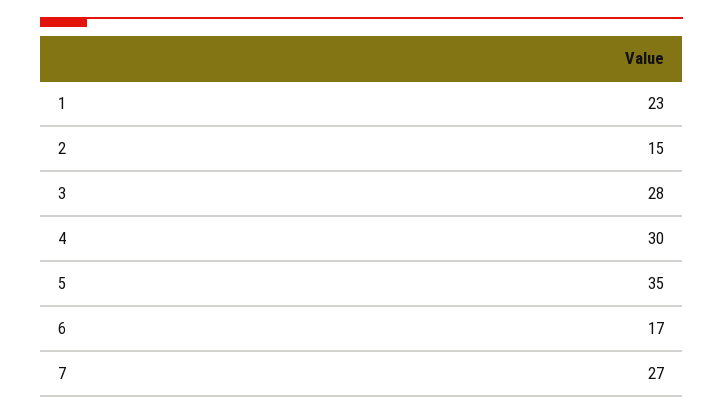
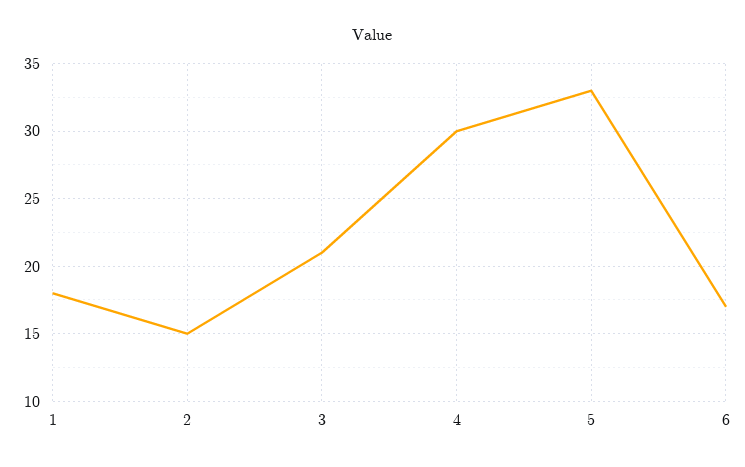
1: 23 -> 18
3: 28 -> 21
5: 35 -> 33
7: 27 -> none

